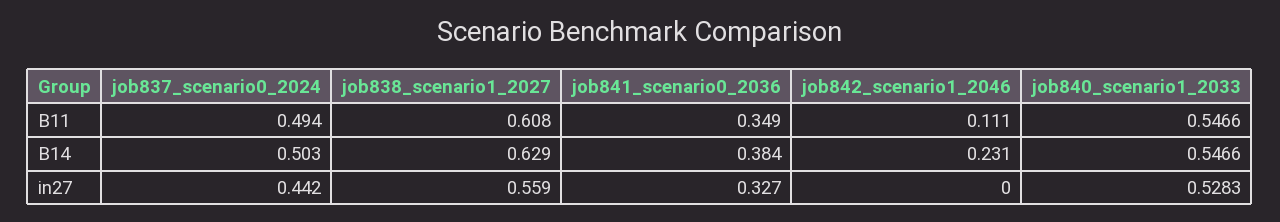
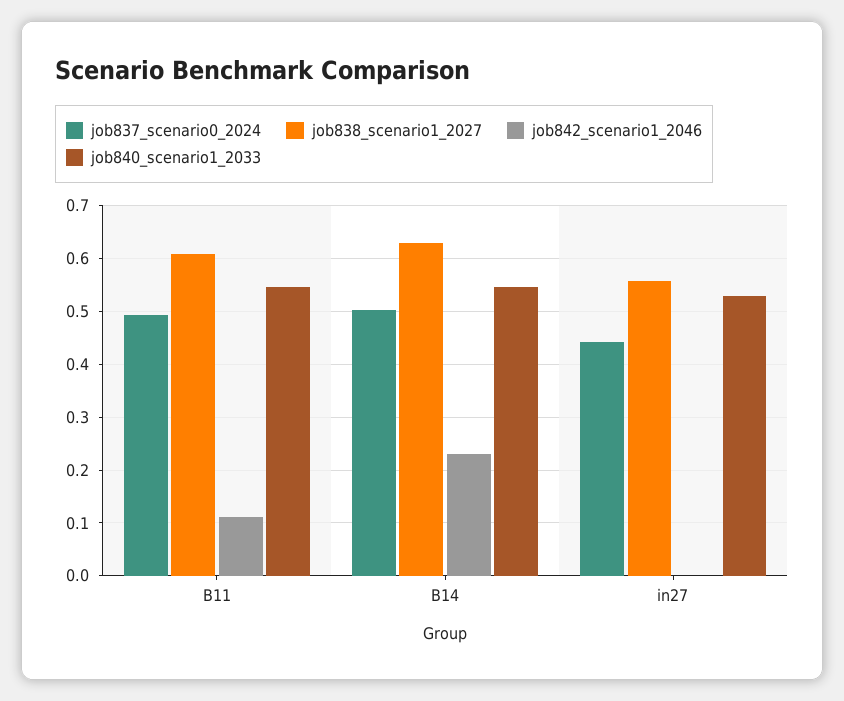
job841_scenario0_2036, B11: 0.349 -> none
job841_scenario0_2036, B14: 0.384 -> none
job841_scenario0_2036, in27: 0.327 -> none

